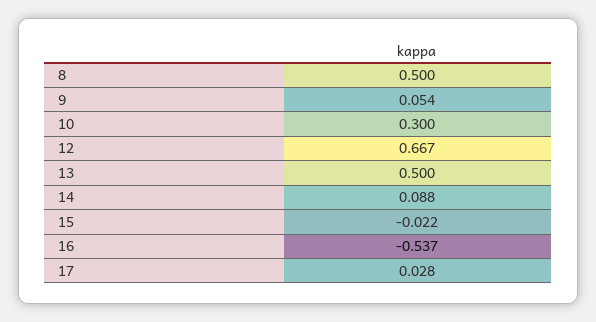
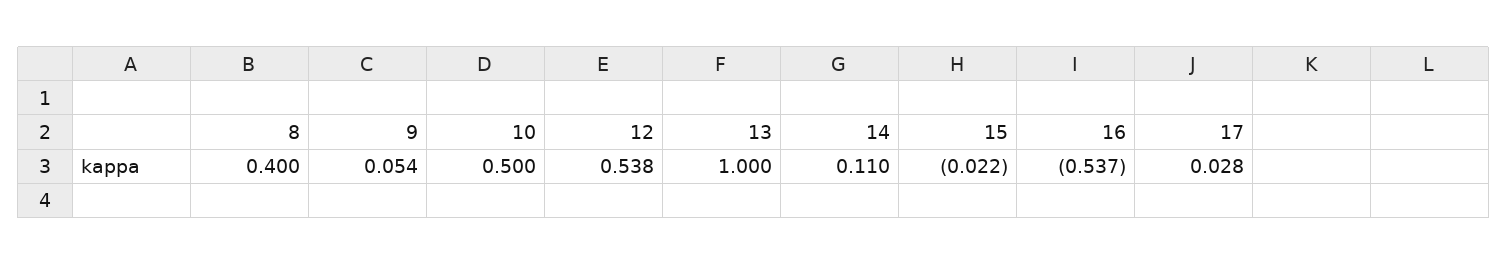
8: 0.5 -> 0.4
10: 0.3 -> 0.5
12: 0.667 -> 0.538
13: 0.5 -> 1
14: 0.088 -> 0.11

